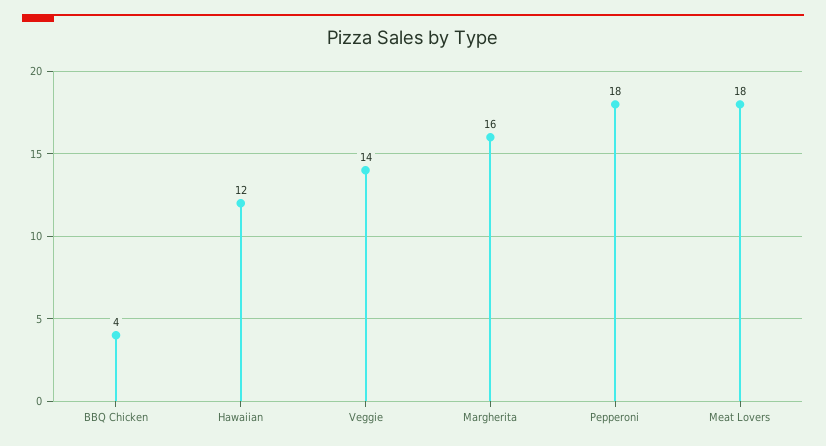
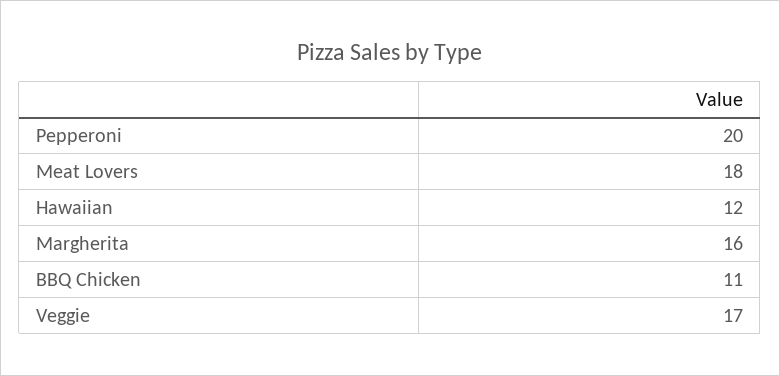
BBQ Chicken: 4 -> 11
Veggie: 14 -> 17
Pepperoni: 18 -> 20

